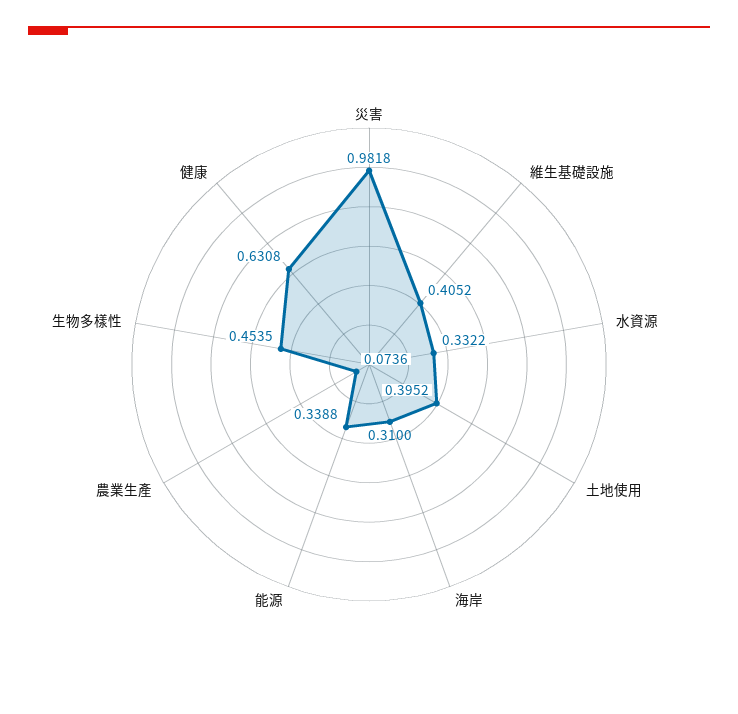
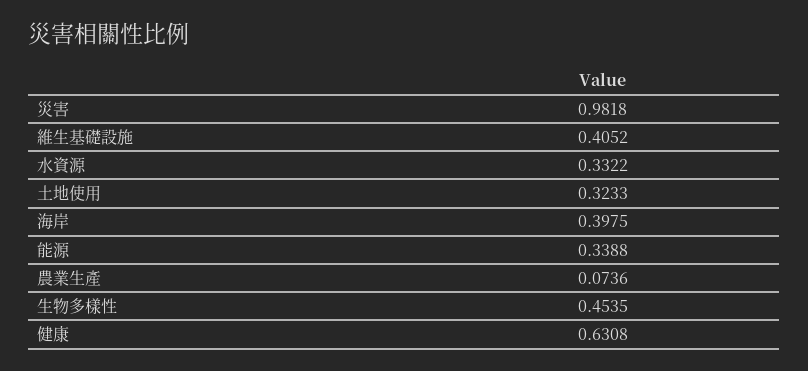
土地使用: 0.3952 -> 0.3233
海岸: 0.31 -> 0.3975

